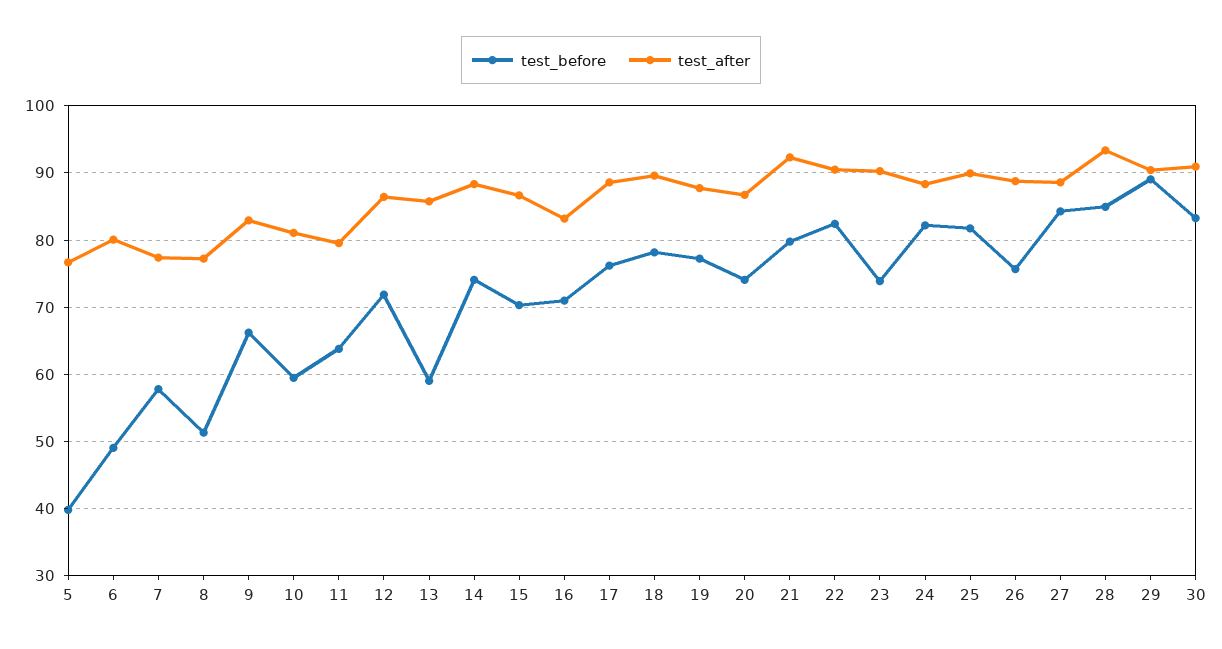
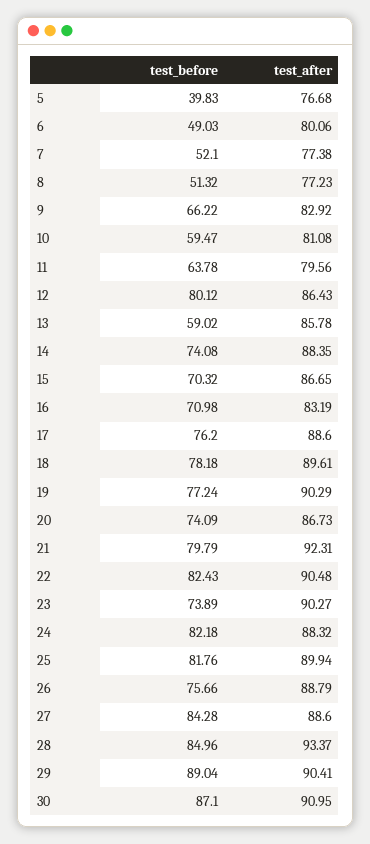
test_before, 7: 58 -> 52.1
test_before, 12: 72 -> 80.12
test_after, 19: 88 -> 90.29
test_before, 30: 83 -> 87.1

